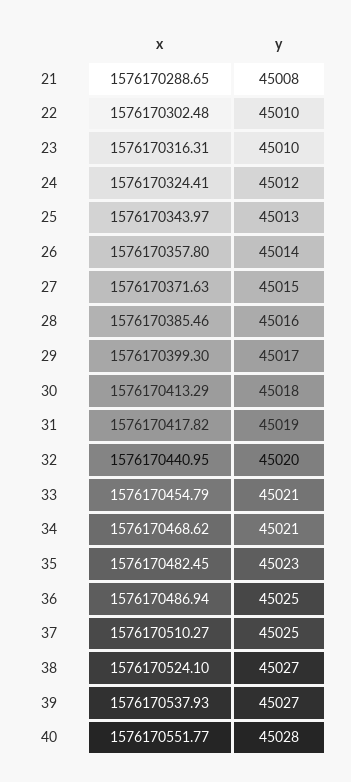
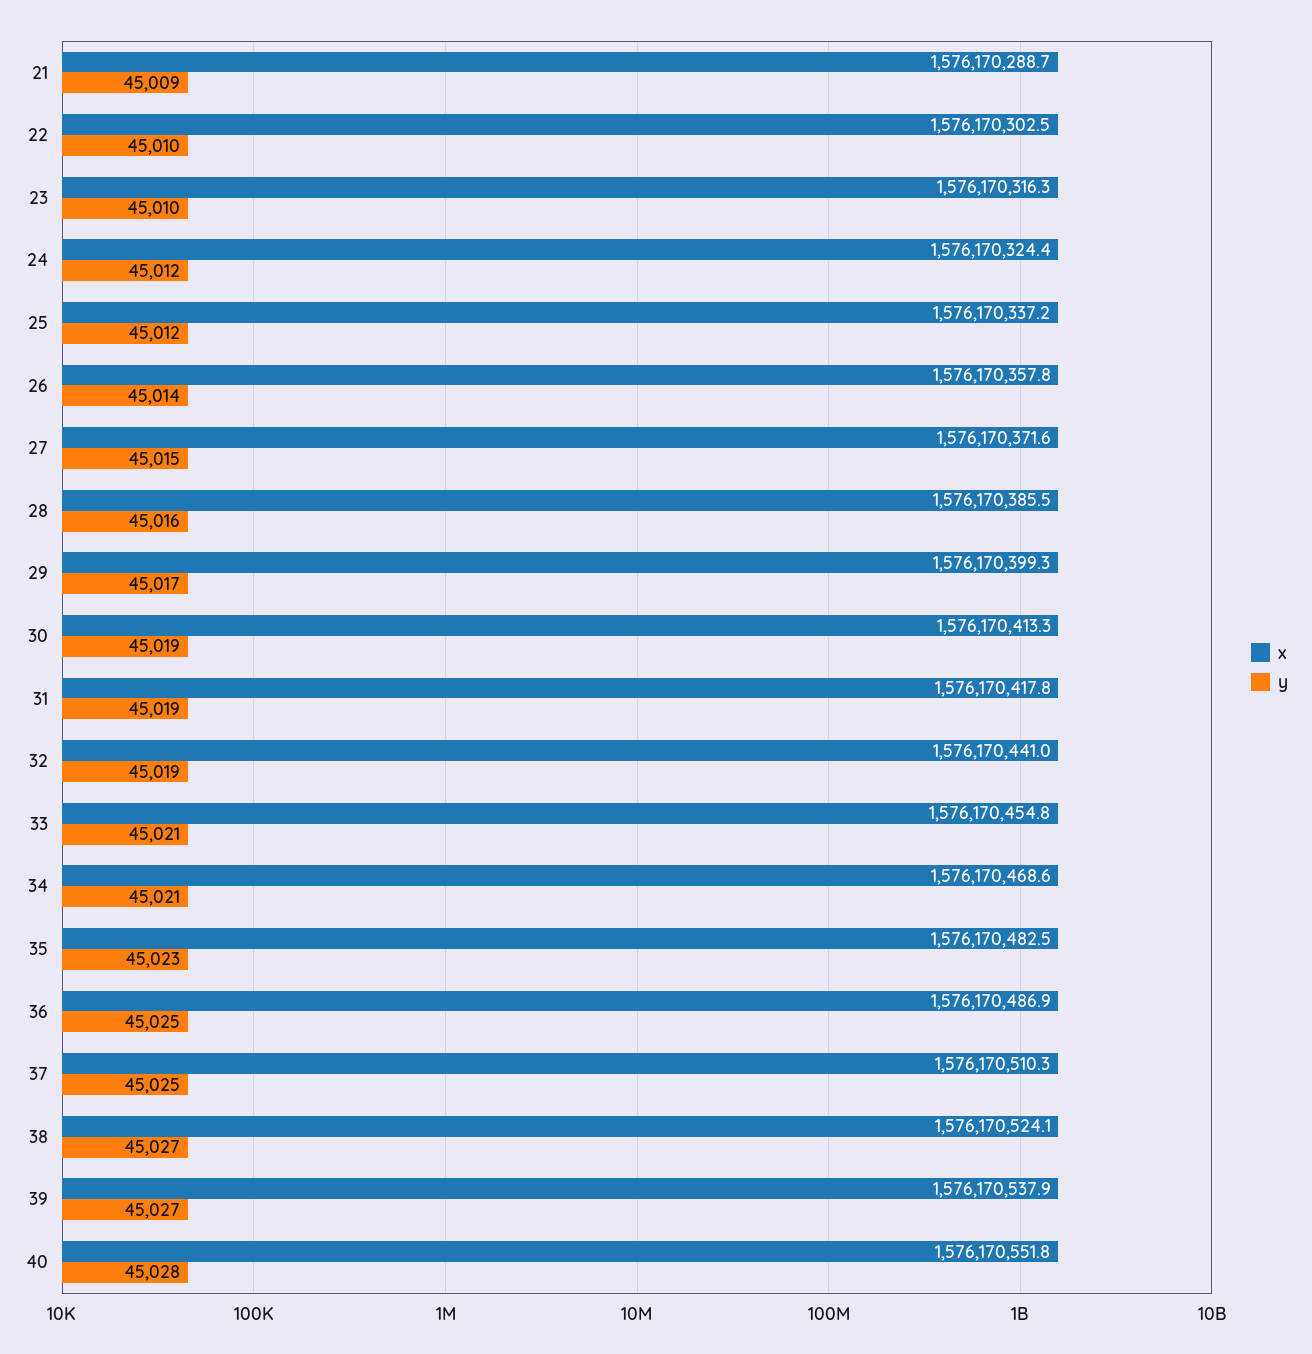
y, 21: 45008 -> 45009
x, 25: 1576170343.97 -> 1576170337.2
y, 25: 45013 -> 45012
y, 30: 45018 -> 45019
y, 32: 45020 -> 45019

